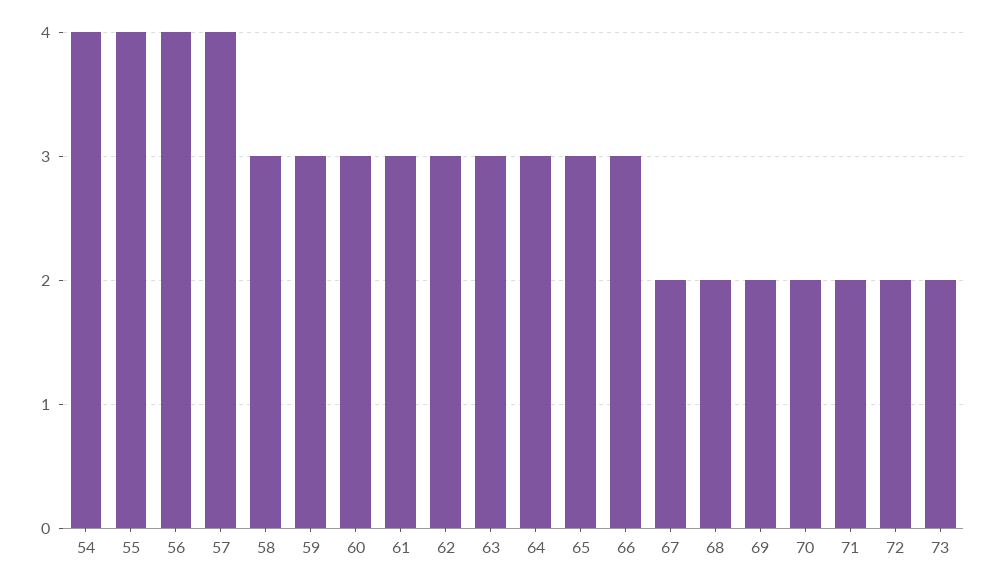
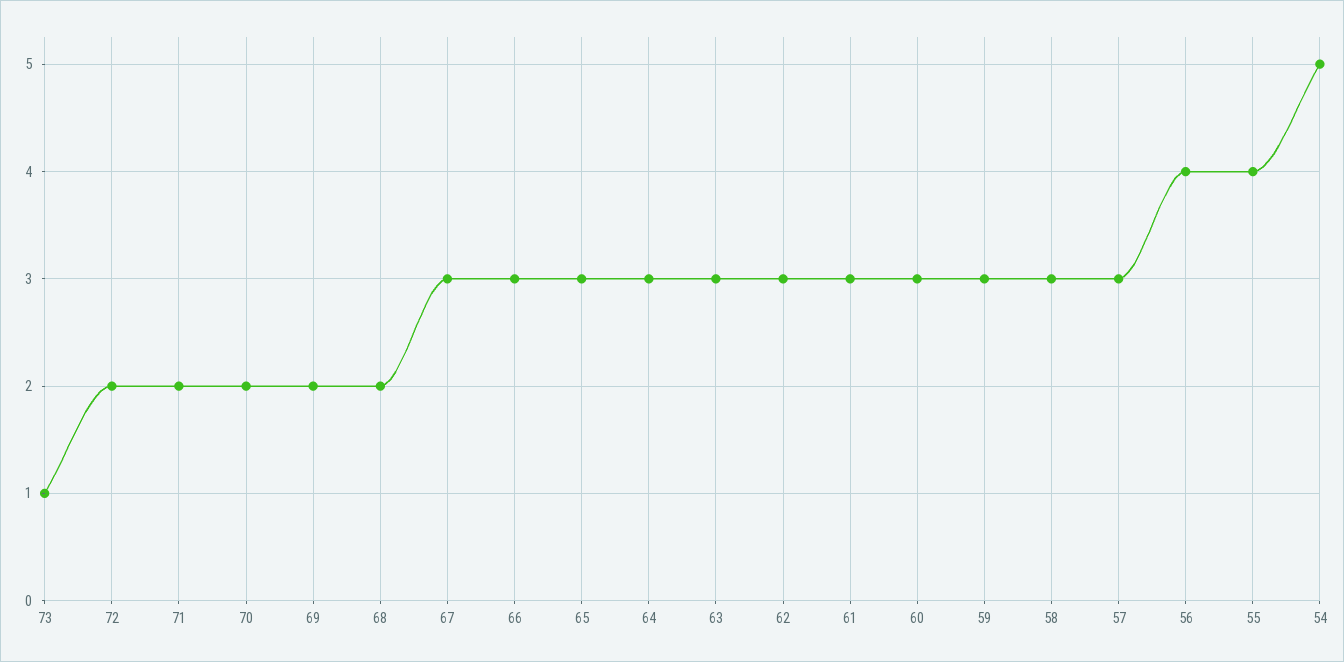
54: 4 -> 5
57: 4 -> 3
67: 2 -> 3
73: 2 -> 1

